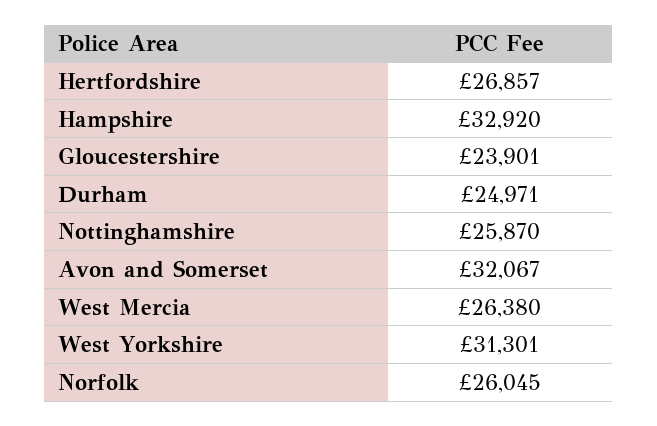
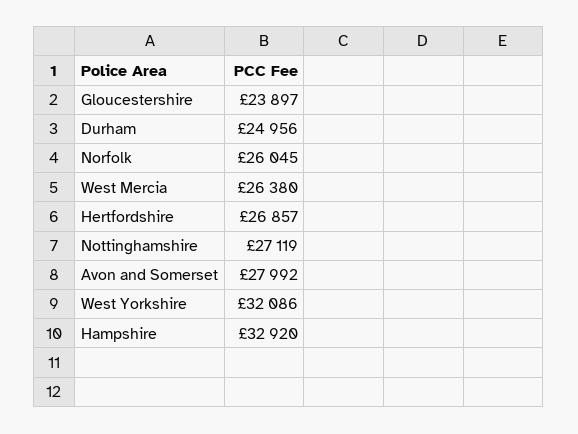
Gloucestershire: 23901 -> 23897
Durham: 24971 -> 24956
Nottinghamshire: 25870 -> 27119
Avon and Somerset: 32067 -> 27992
West Yorkshire: 31301 -> 32086

